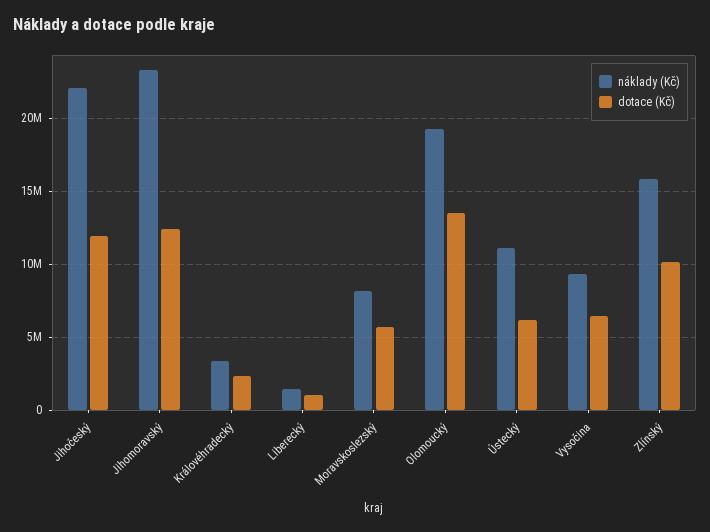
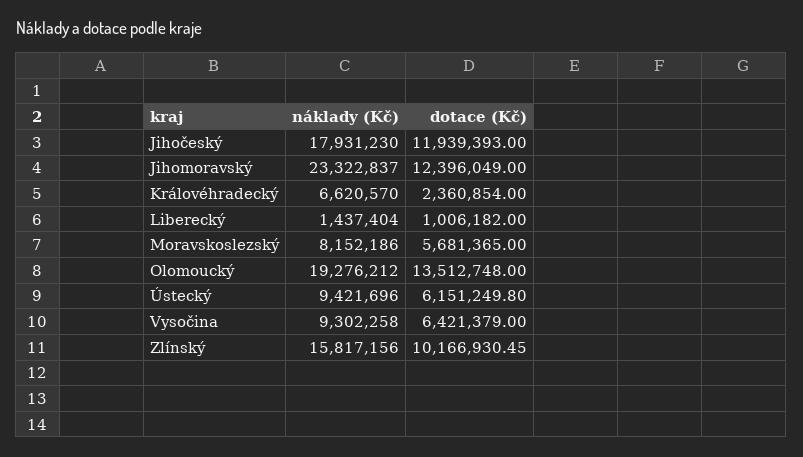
náklady (Kč), Jihočeský: 22000000 -> 17931230
náklady (Kč), Královéhradecký: 3500000 -> 6620570
náklady (Kč), Ústecký: 11000000 -> 9421696

